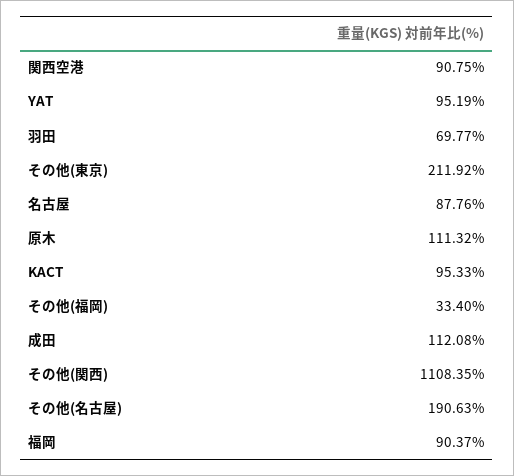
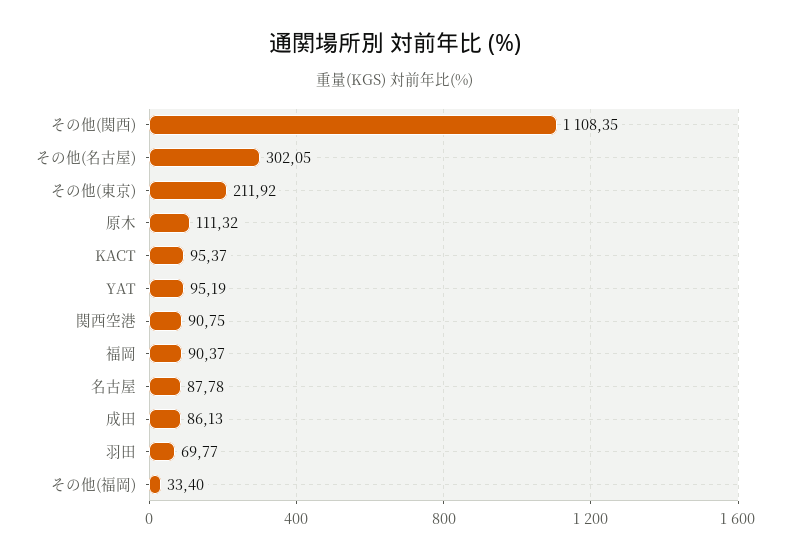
名古屋: 87.76 -> 87.78
KACT: 95.33 -> 95.37
成田: 112.08 -> 86.13
その他(名古屋): 190.63 -> 302.05

